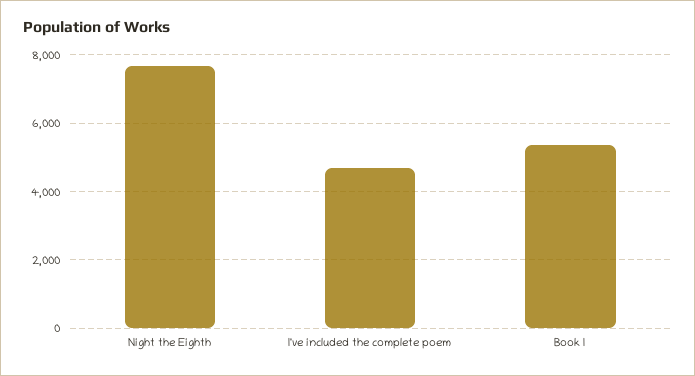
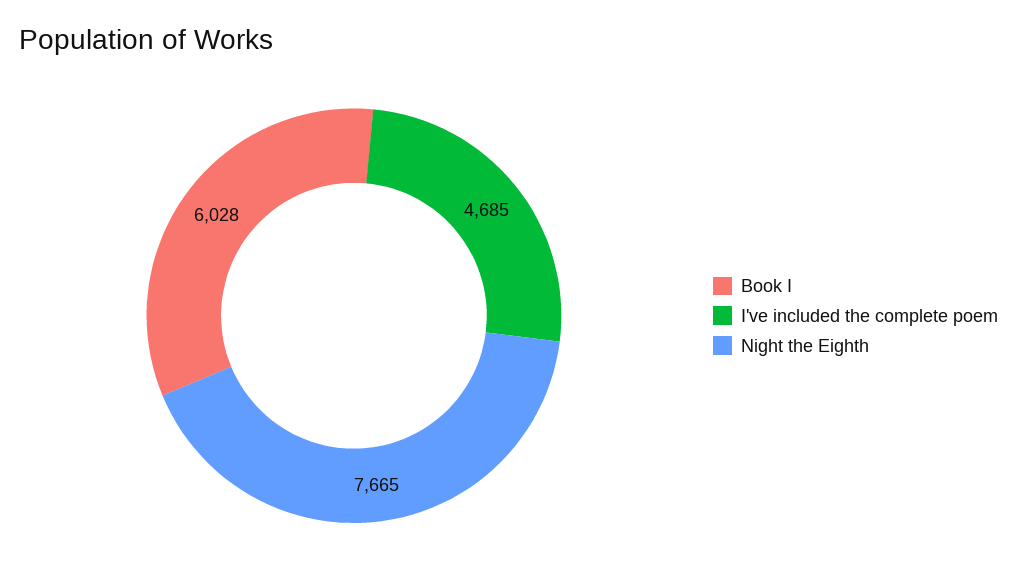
Book I: 5400 -> 6028

